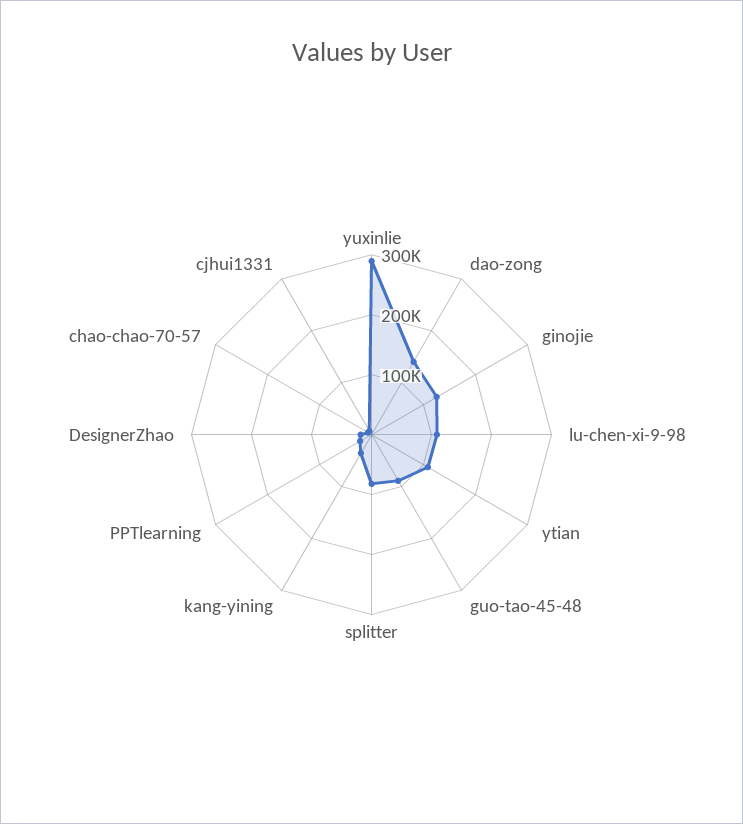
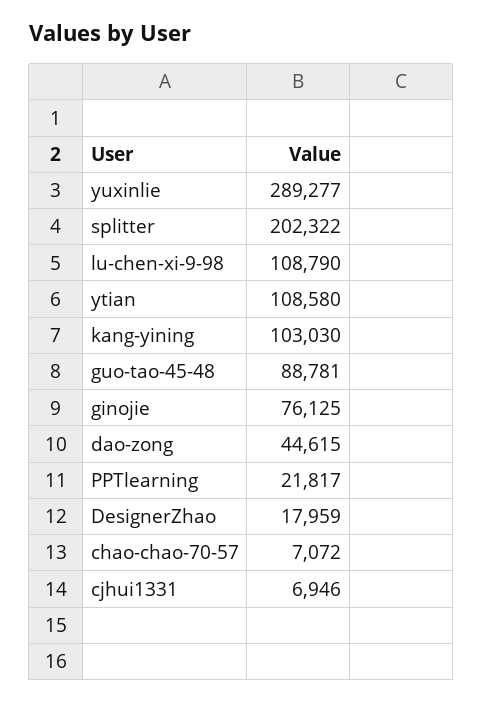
dao-zong: 140000 -> 44615
ginojie: 120000 -> 76125
splitter: 80000 -> 202322
kang-yining: 40000 -> 103030

